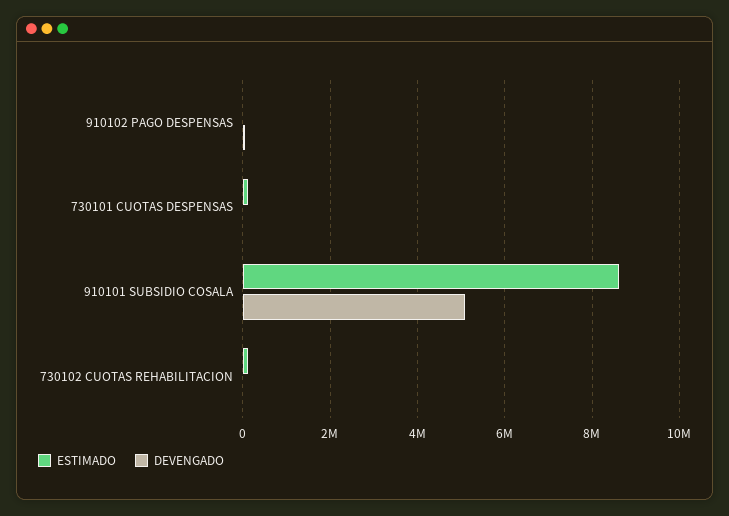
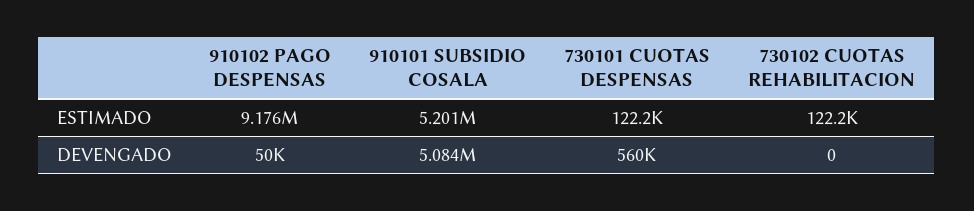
ESTIMADO, 910102 PAGO DESPENSAS: 0 -> 9176000
DEVENGADO, 730101 CUOTAS DESPENSAS: 0 -> 560000
ESTIMADO, 910101 SUBSIDIO COSALA: 8600000 -> 5201000

